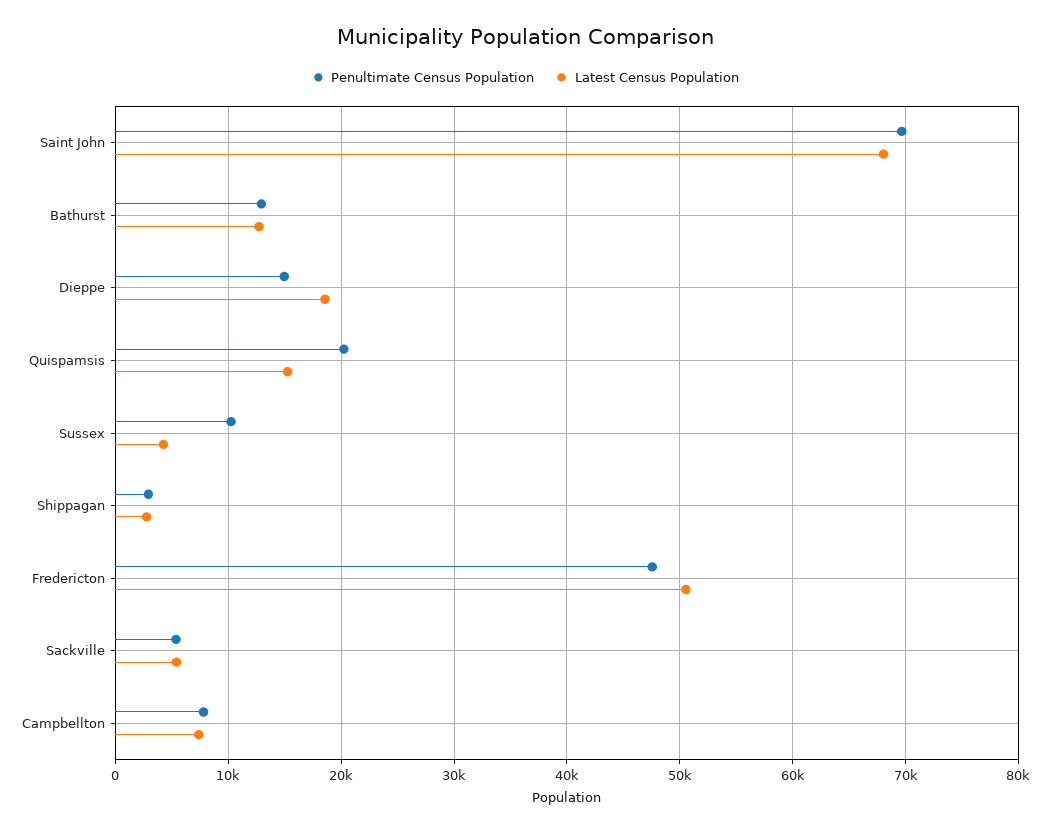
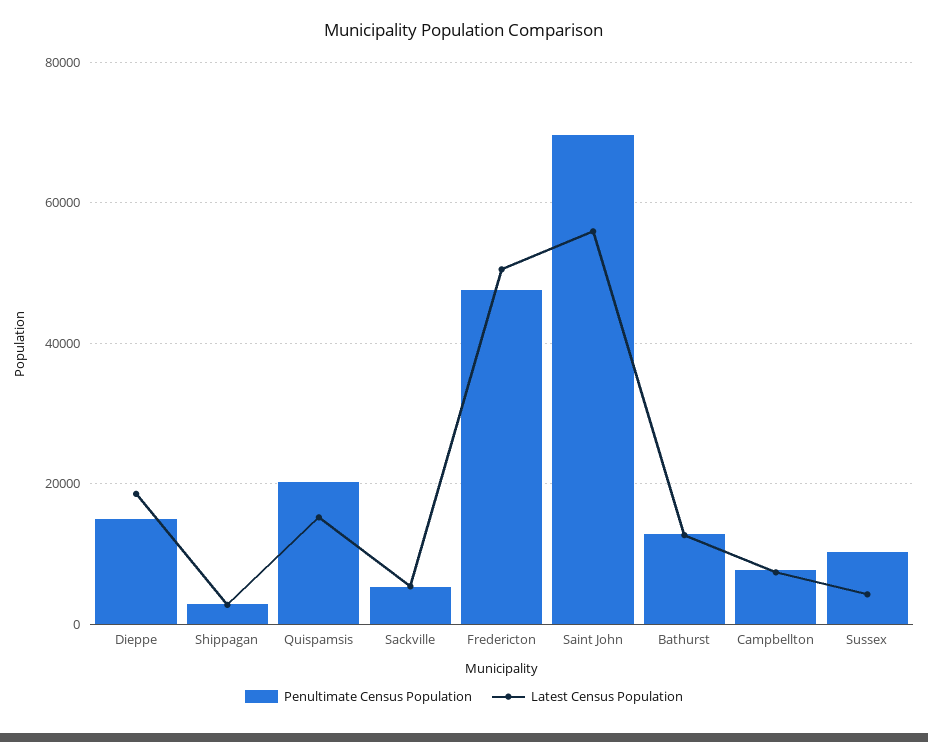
Latest Census Population, Saint John: 68000 -> 56000

